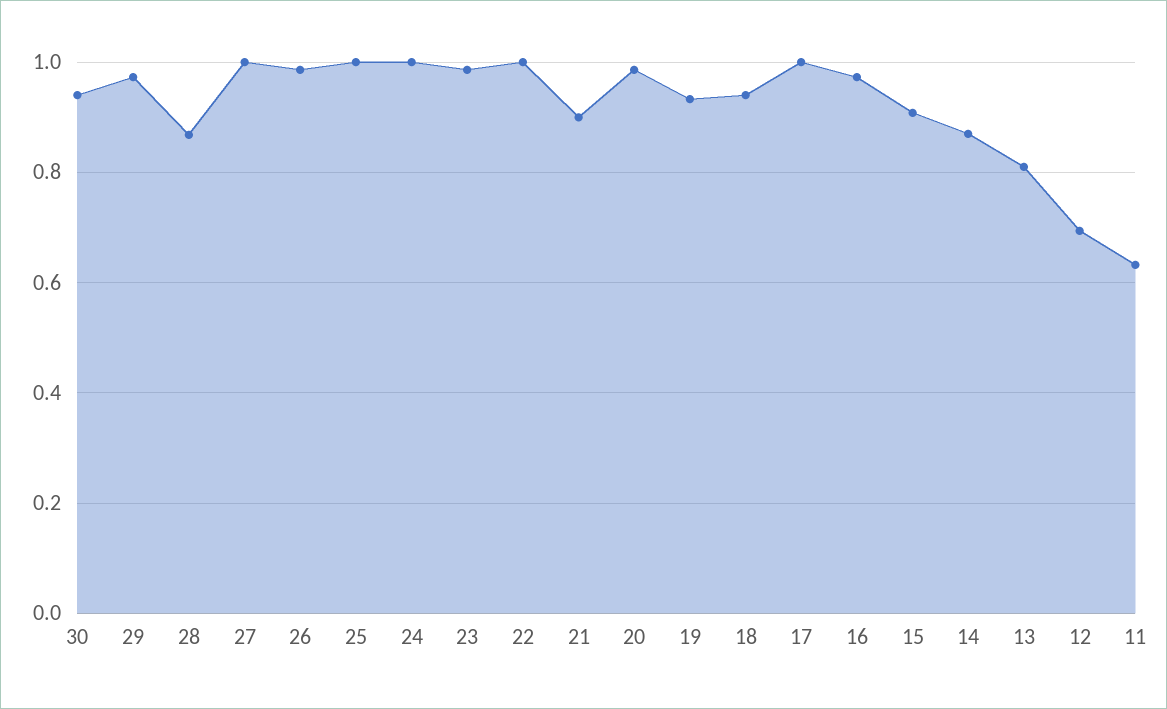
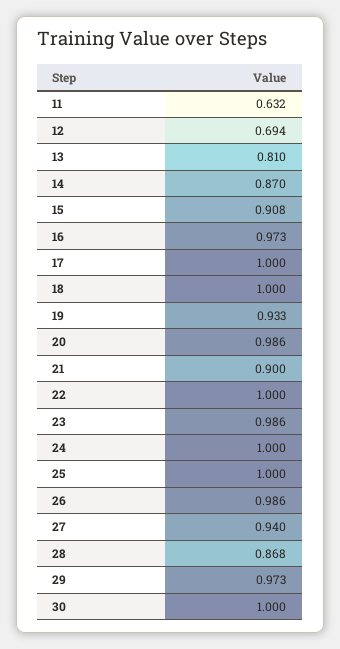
30: 0.94 -> 1
27: 1 -> 0.94
18: 0.94 -> 1

